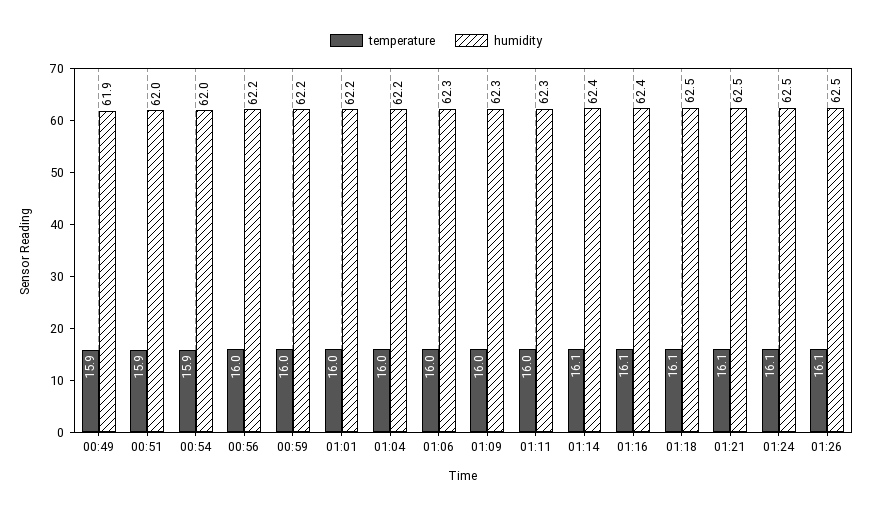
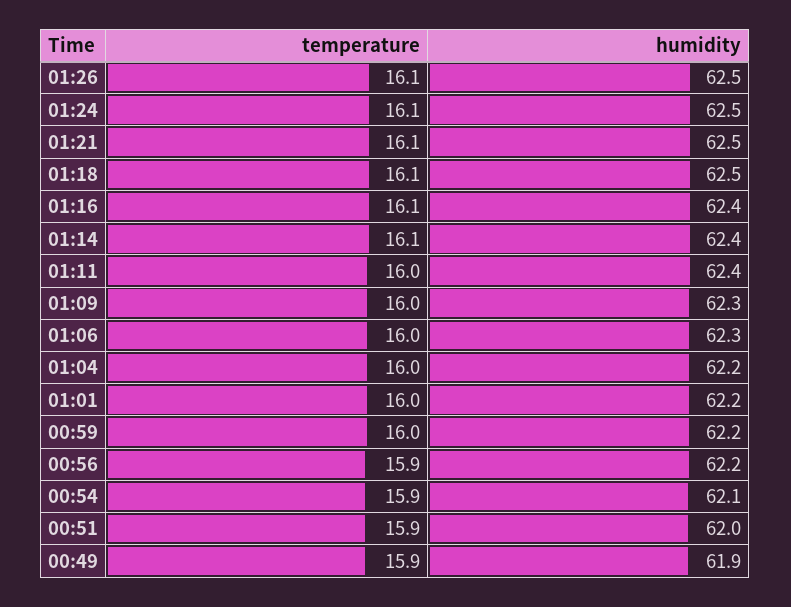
humidity, 00:54: 62 -> 62.1
temperature, 00:56: 16 -> 15.9
humidity, 01:11: 62.3 -> 62.4

